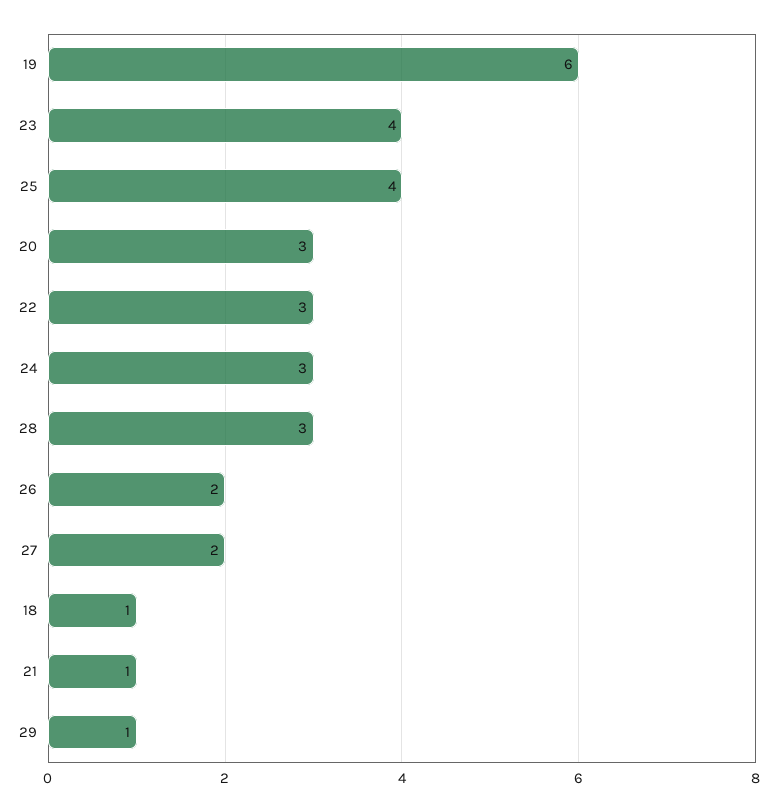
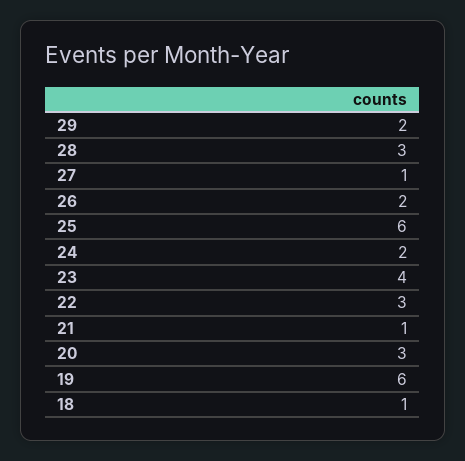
25: 4 -> 6
24: 3 -> 2
27: 2 -> 1
29: 1 -> 2

